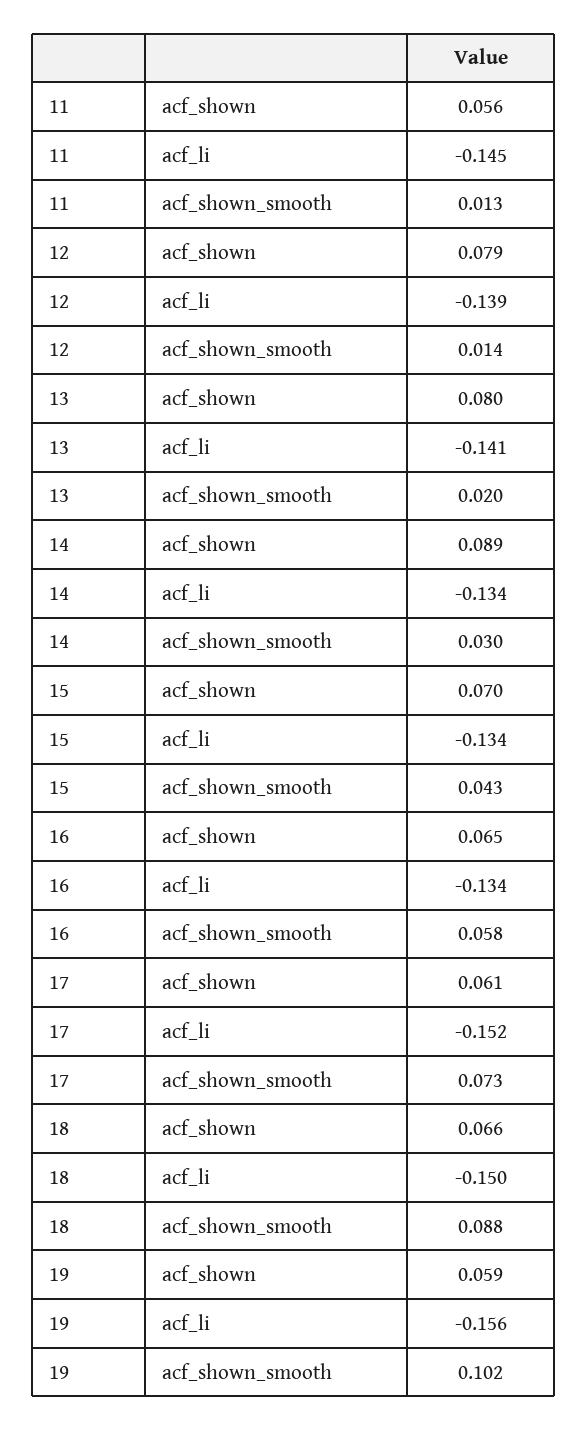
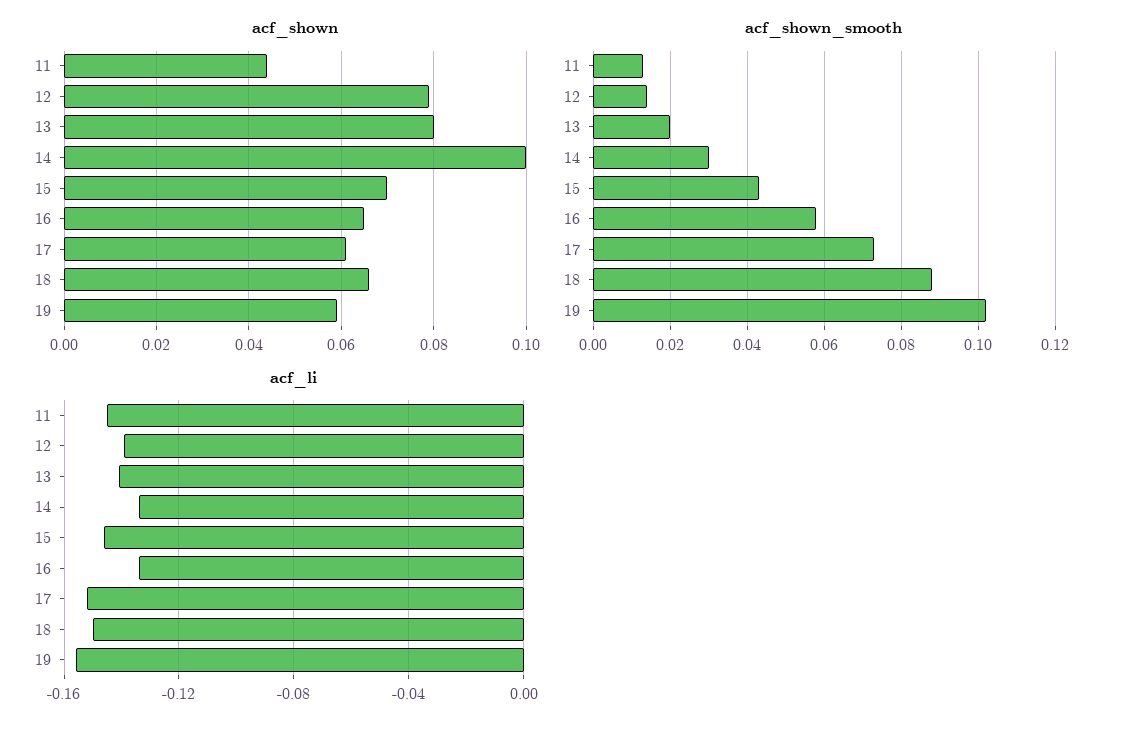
acf_shown, 11: 0.056 -> 0.045
acf_shown, 14: 0.089 -> 0.1
acf_li, 15: -0.134 -> -0.145

